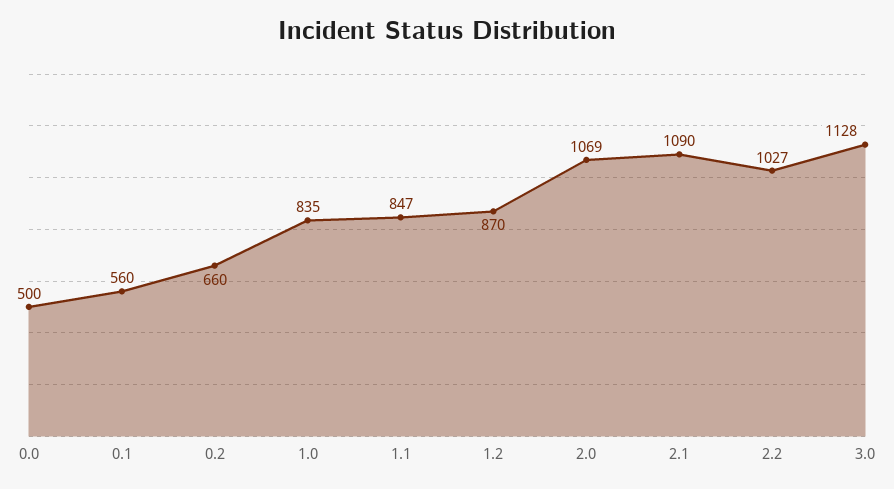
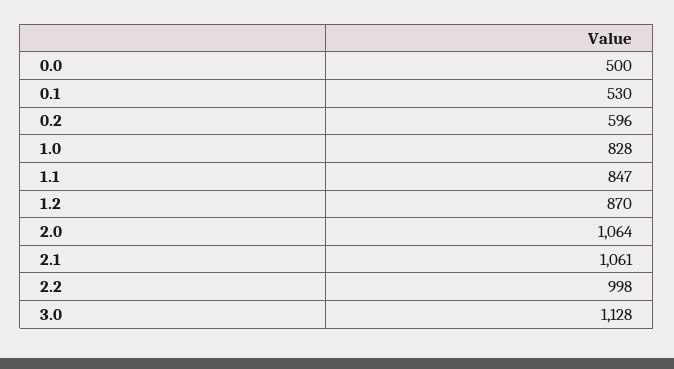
0.1: 560 -> 530
0.2: 660 -> 596
1.0: 835 -> 828
2.0: 1069 -> 1064
2.1: 1090 -> 1061
2.2: 1027 -> 998

